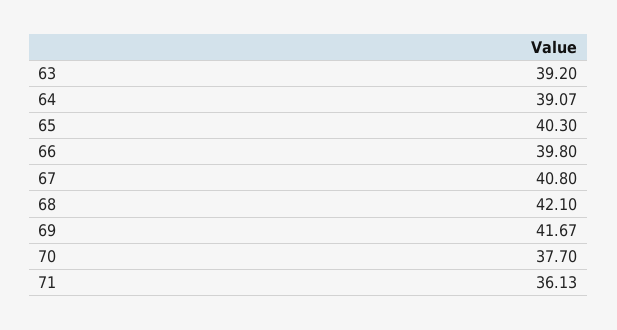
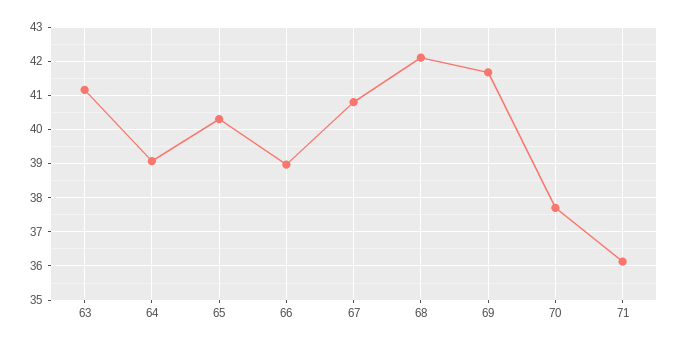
63: 39.2 -> 41.2
66: 39.8 -> 39

